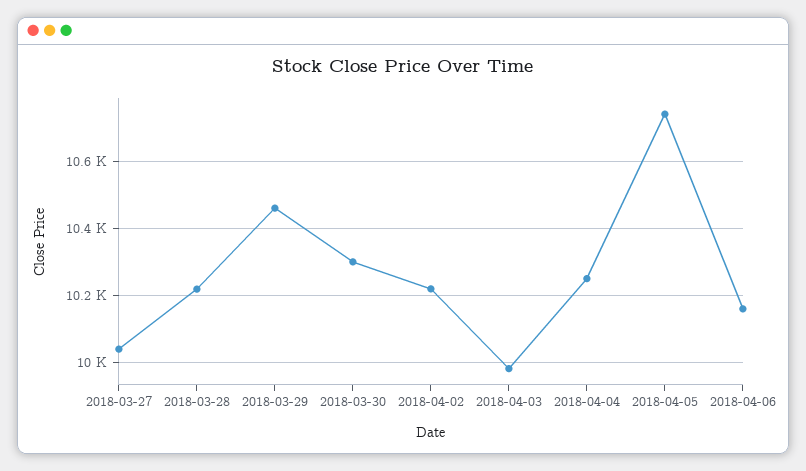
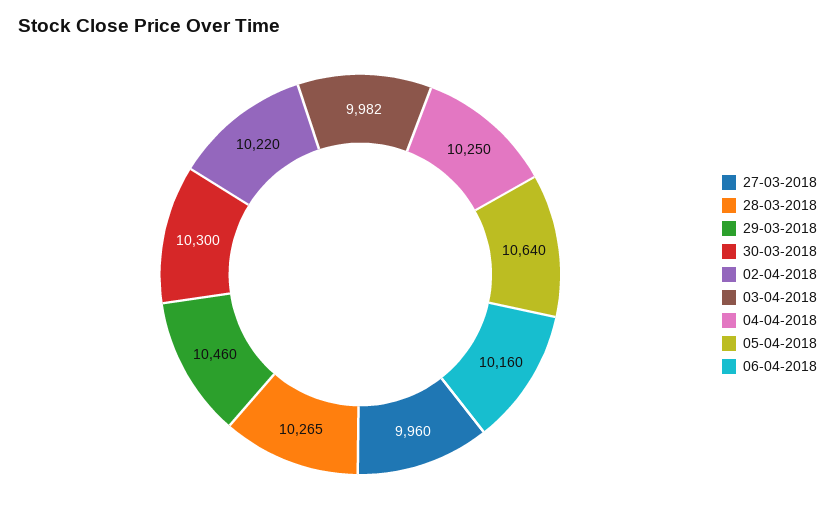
2018-03-27: 10040 -> 9960
2018-03-28: 10220 -> 10265
2018-04-05: 10740 -> 10640

